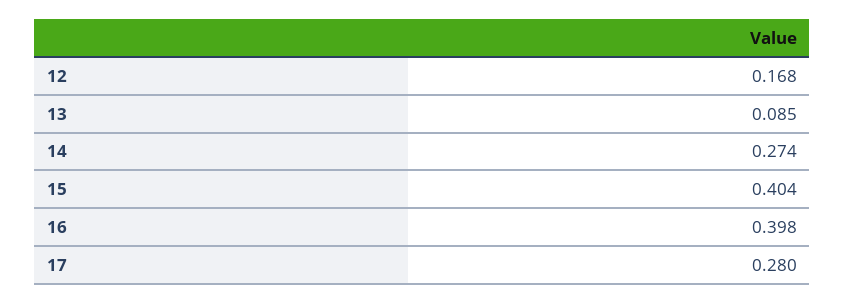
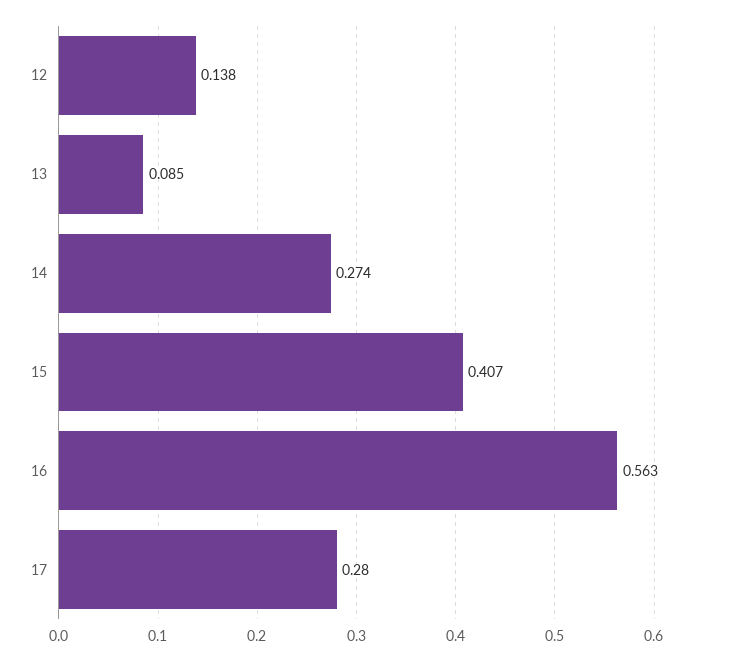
12: 0.168 -> 0.138
15: 0.404 -> 0.407
16: 0.398 -> 0.563

